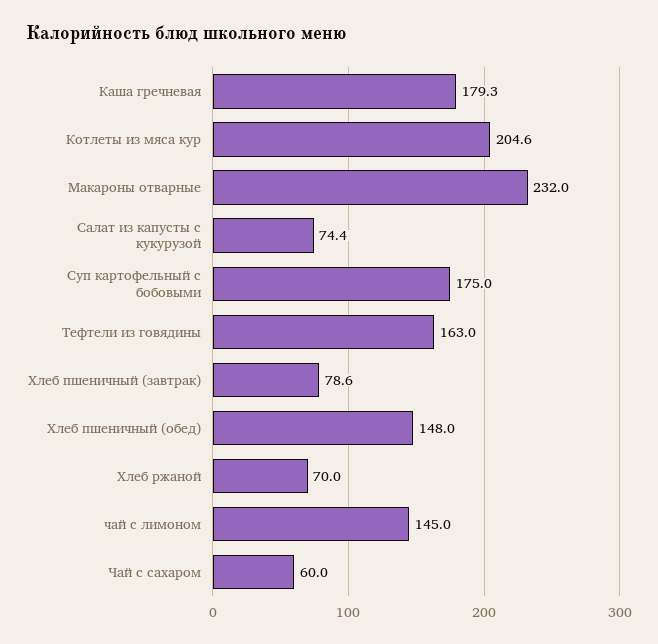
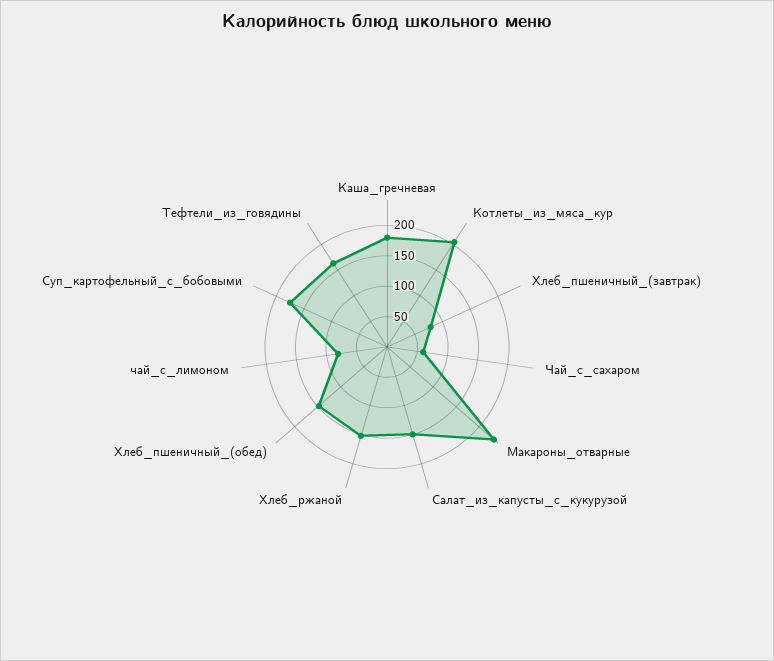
Салат из капусты с кукурузой: 74.4 -> 150
Хлеб ржаной: 70 -> 150
чай с лимоном: 145 -> 75

